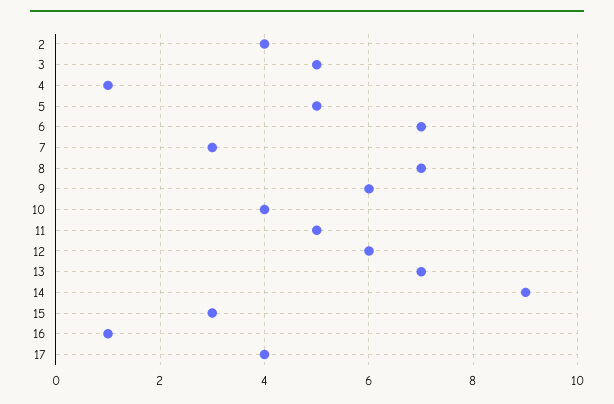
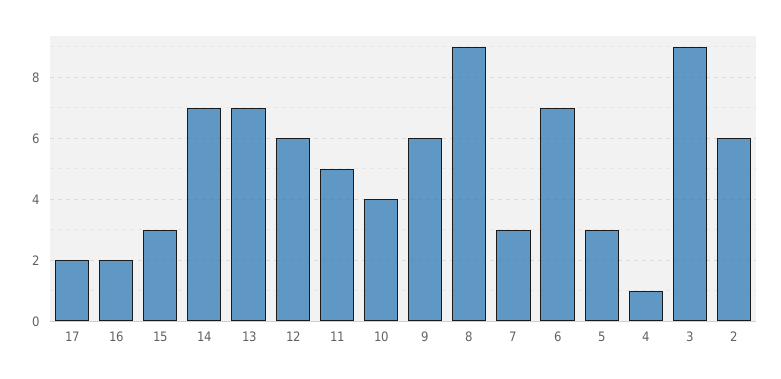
2: 4 -> 6
3: 5 -> 9
5: 5 -> 3
8: 7 -> 9
14: 9 -> 7
16: 1 -> 2
17: 4 -> 2

